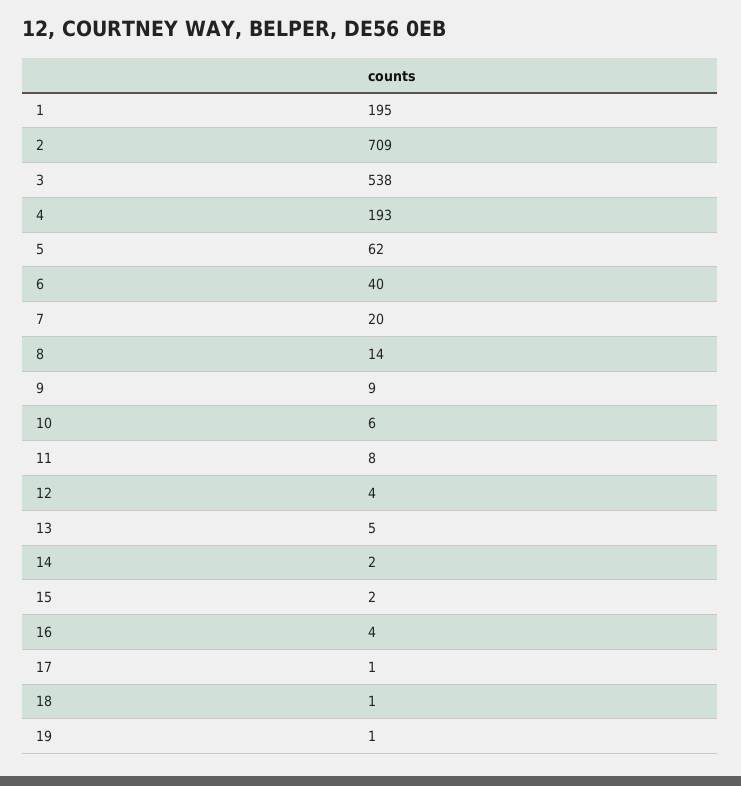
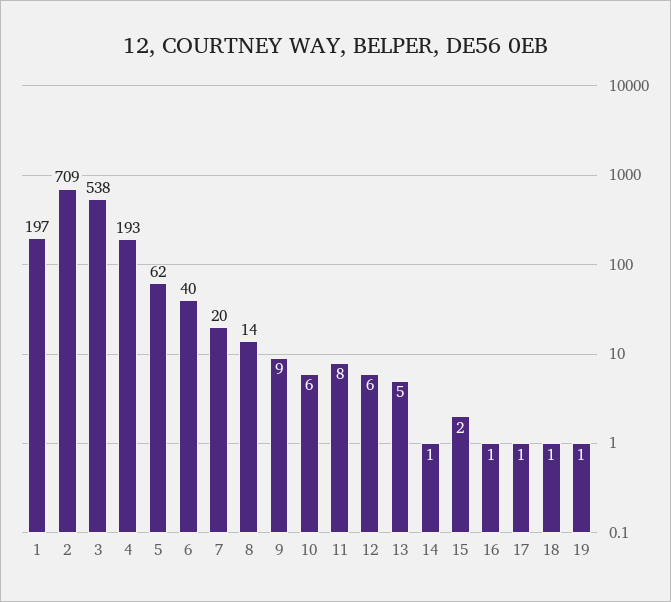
1: 195 -> 197
12: 4 -> 6
14: 2 -> 1
16: 4 -> 1

